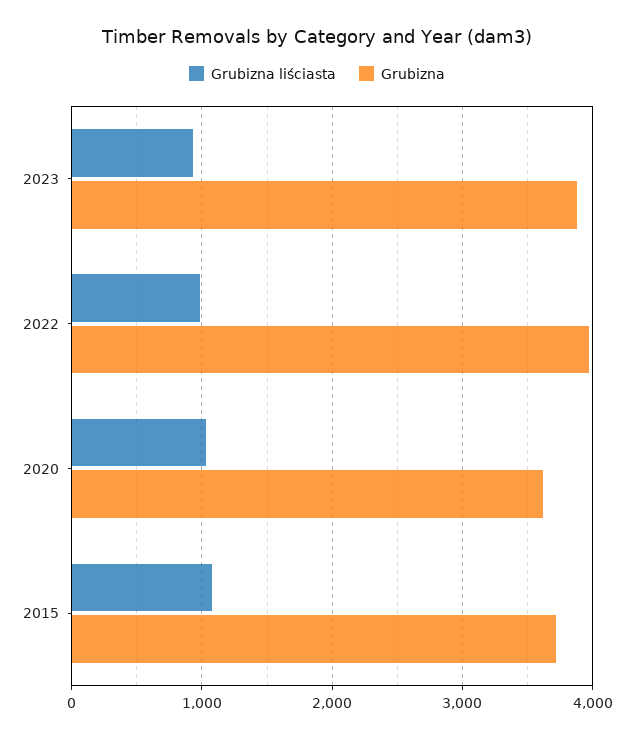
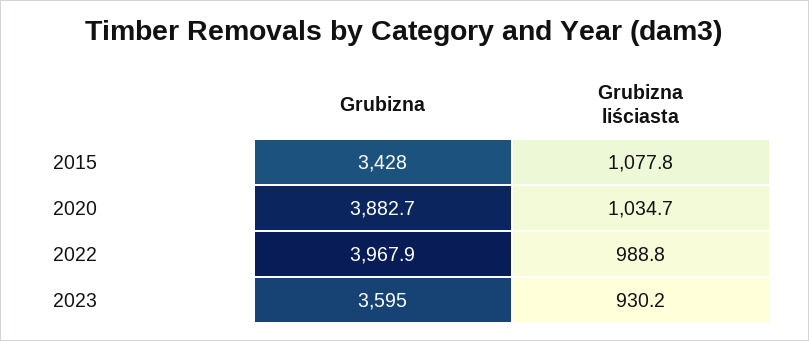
Grubizna, 2023: 3900 -> 3595
Grubizna, 2020: 3600 -> 3882.7
Grubizna, 2015: 3700 -> 3428

